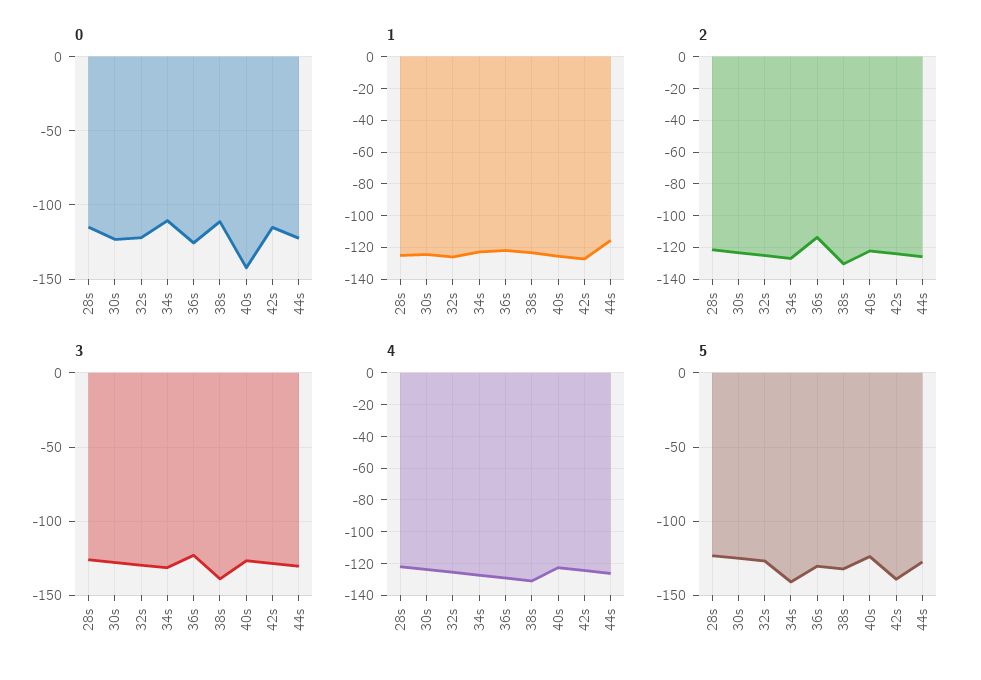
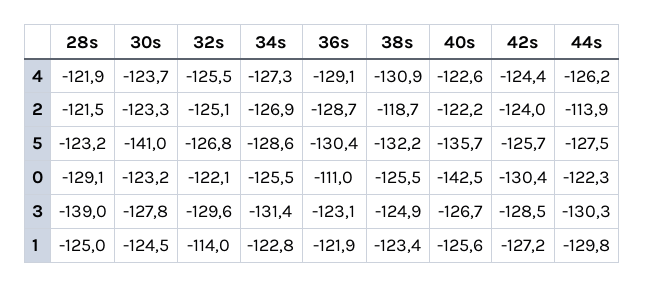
0, 28s: -115 -> -129.1
0, 34s: -110 -> -125.5
0, 36s: -125 -> -111
0, 38s: -110 -> -125.5
0, 42s: -115 -> -130.4
1, 32s: -125 -> -114
1, 44s: -115 -> -129.8
2, 36s: -115 -> -128.7
2, 38s: -130 -> -118.7
2, 44s: -125 -> -113.9
3, 28s: -125 -> -139
3, 38s: -140 -> -124.9
5, 30s: -125 -> -141
5, 34s: -140 -> -128.6
5, 40s: -125 -> -135.7
5, 42s: -140 -> -125.7

